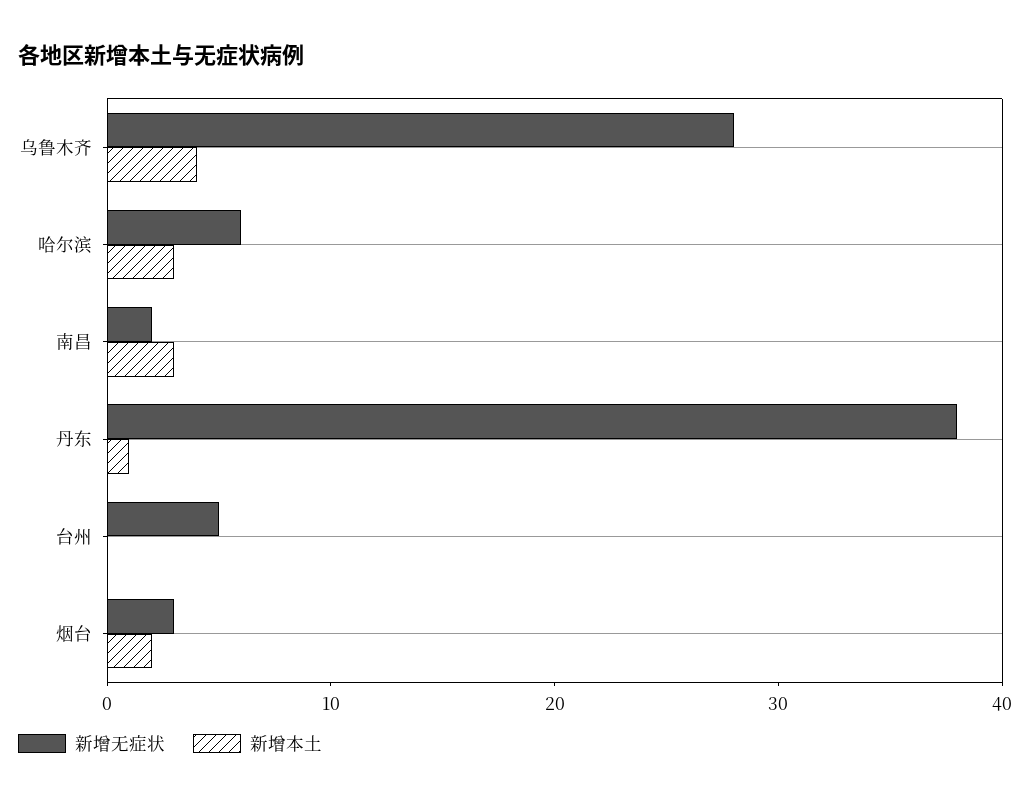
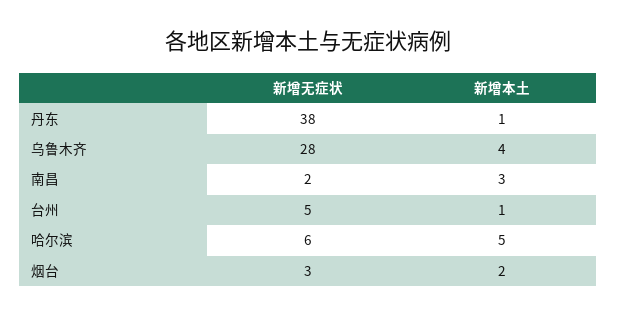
新增本土, 哈尔滨: 3 -> 5
新增本土, 台州: 0 -> 1

